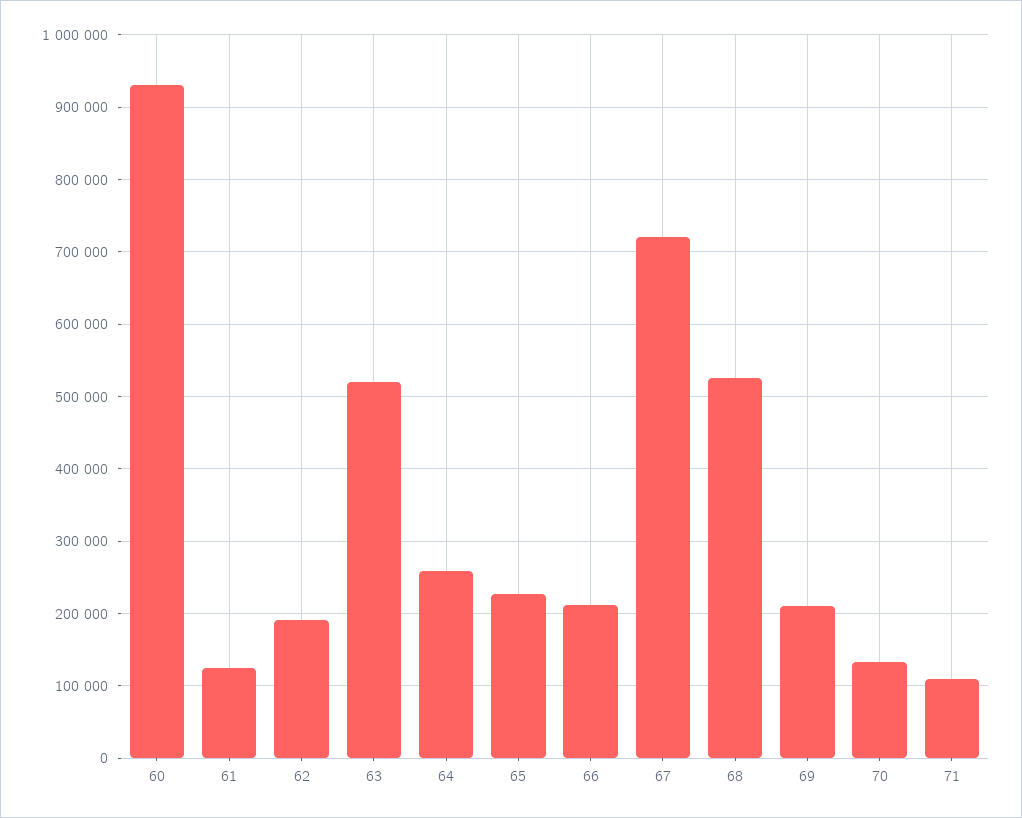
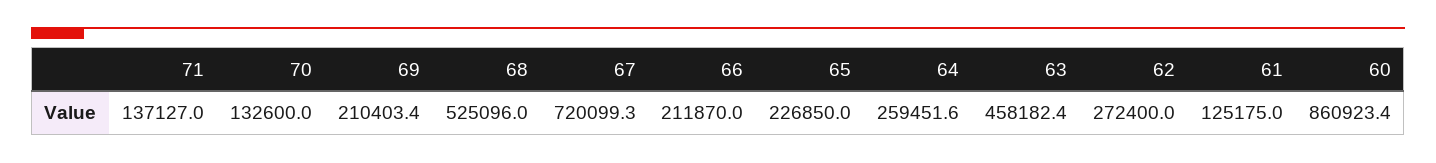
60: 930000 -> 860923.4
62: 190000 -> 272400
63: 520000 -> 458182.4
71: 110000 -> 137127

